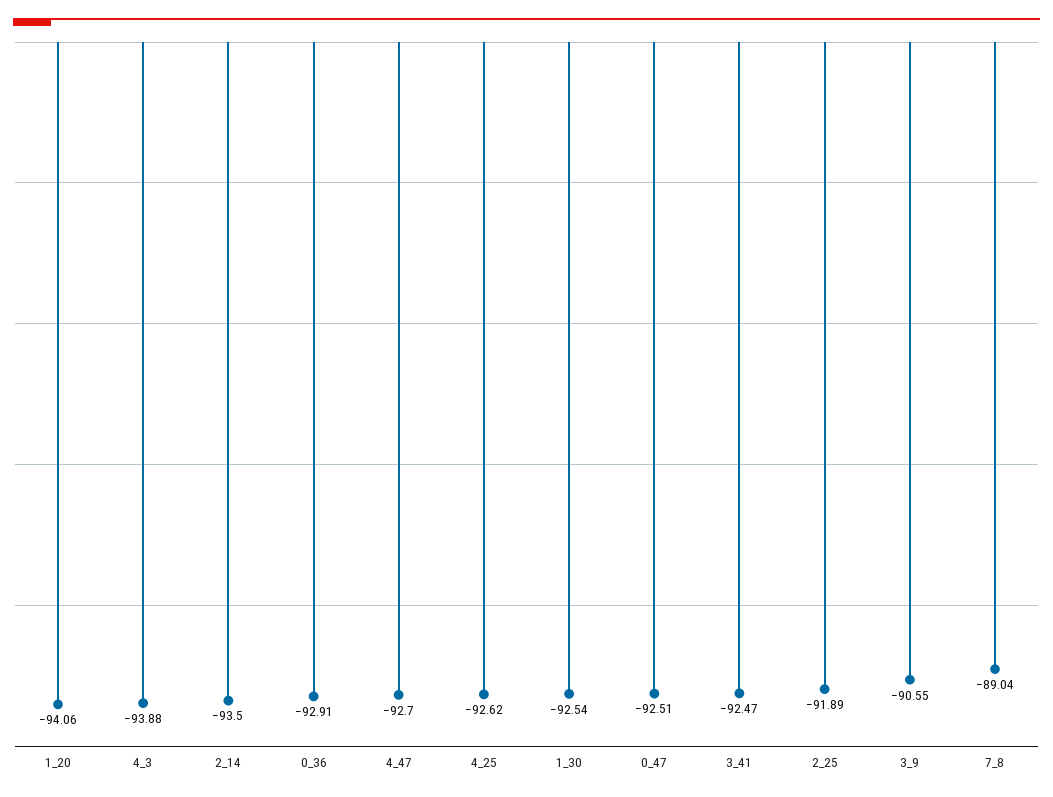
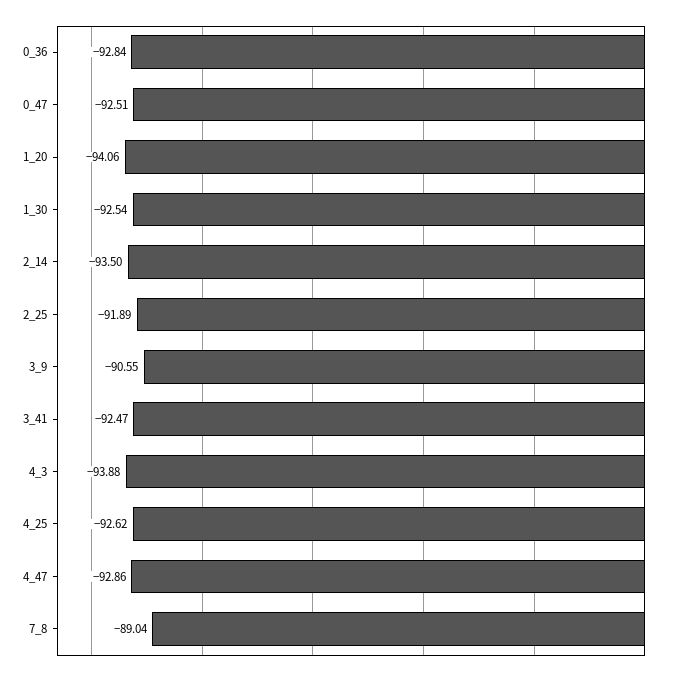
0_36: -92.91 -> -92.84
4_47: -92.7 -> -92.86

